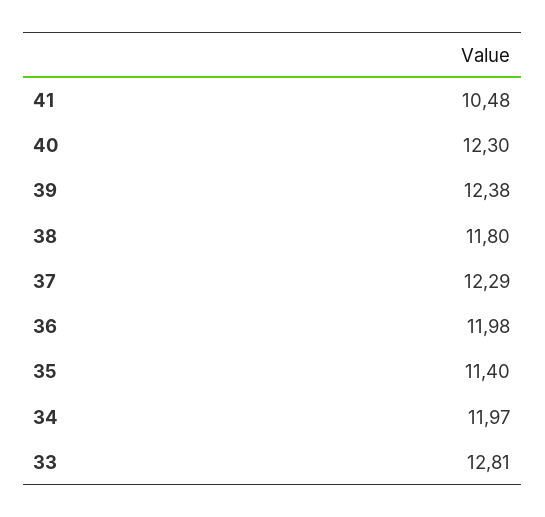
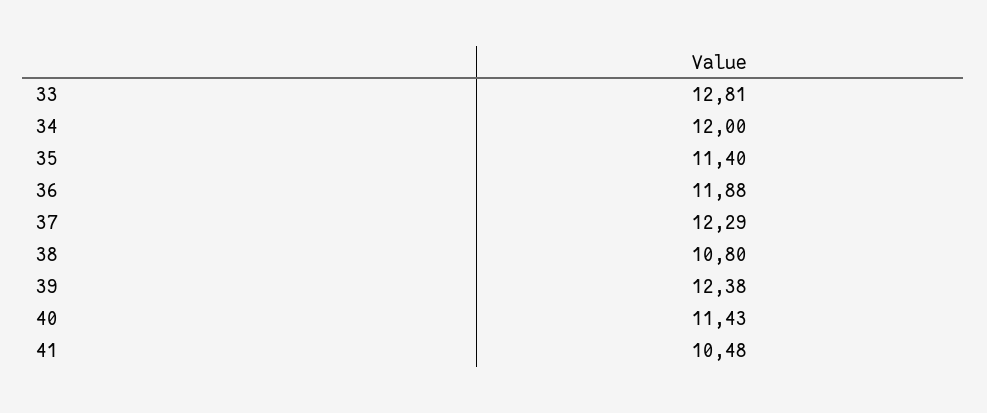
40: 12.3 -> 11.43
38: 11.8 -> 10.8
36: 11.98 -> 11.88
34: 11.97 -> 12

